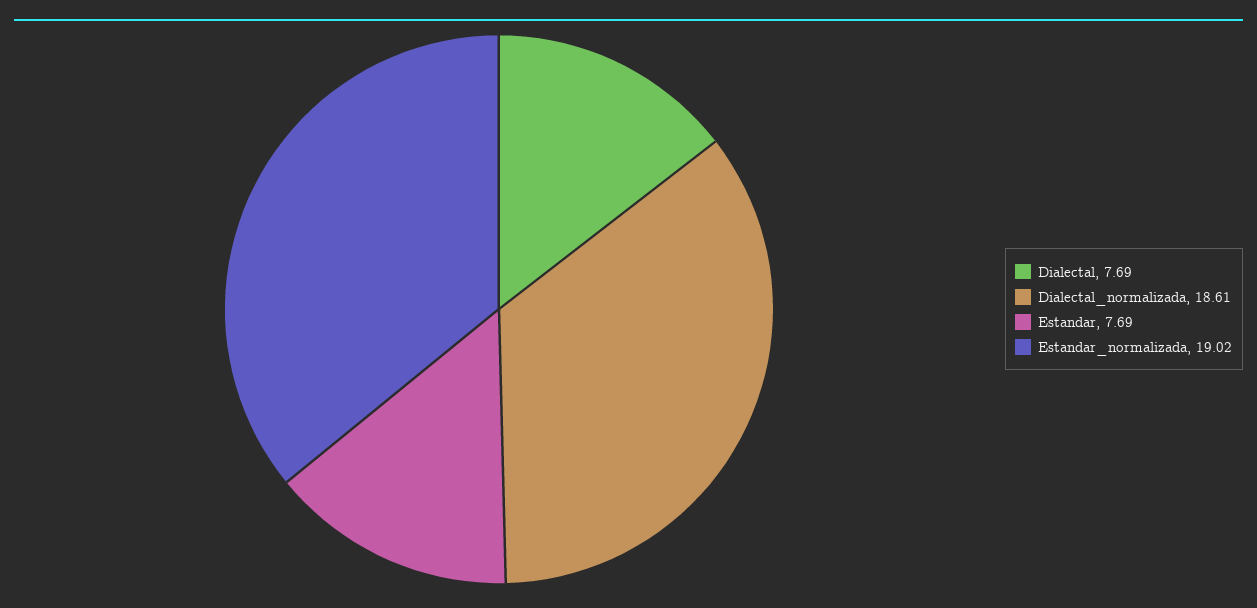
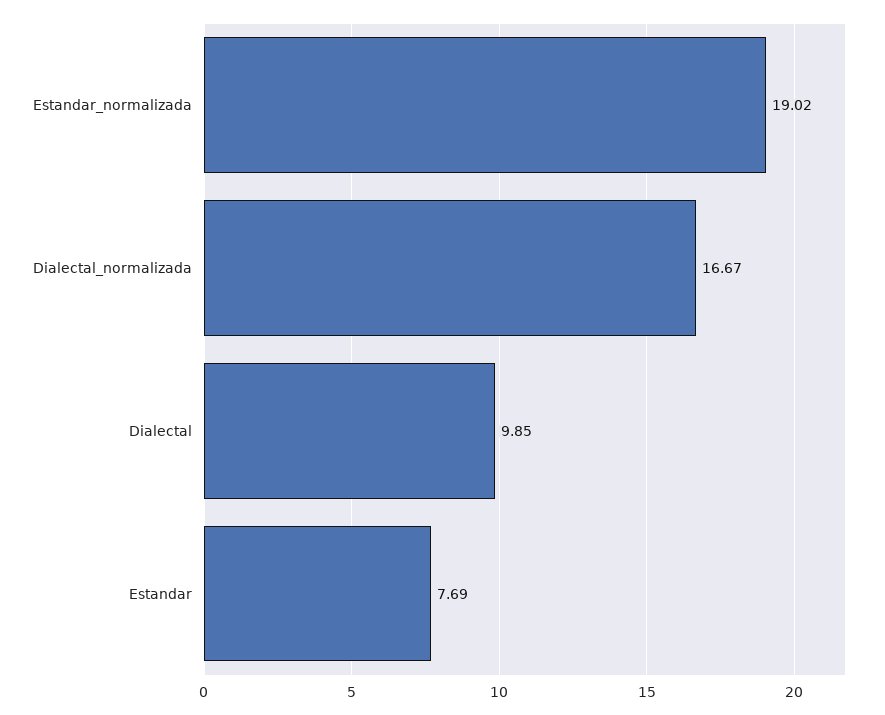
Dialectal: 7.69 -> 9.85
Dialectal_normalizada: 18.61 -> 16.67

